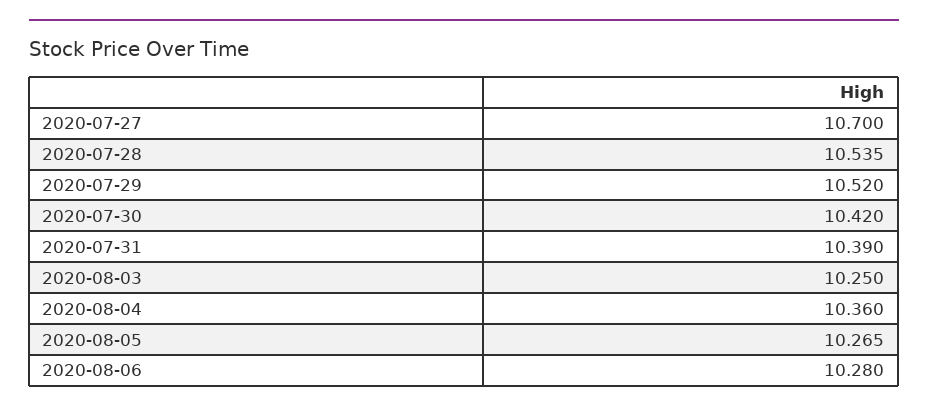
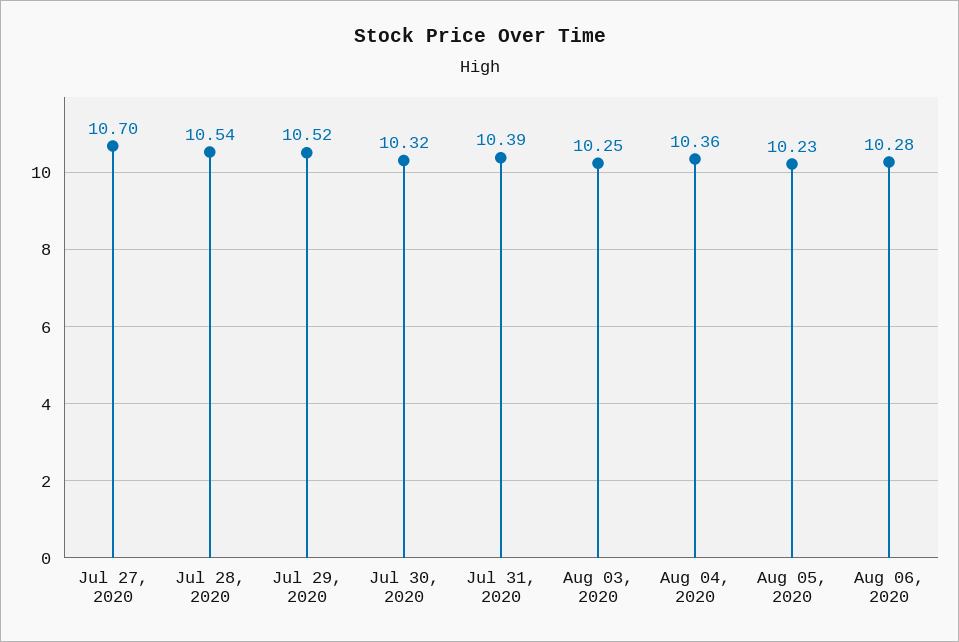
2020-07-30: 10.42 -> 10.32
2020-08-05: 10.265 -> 10.23

